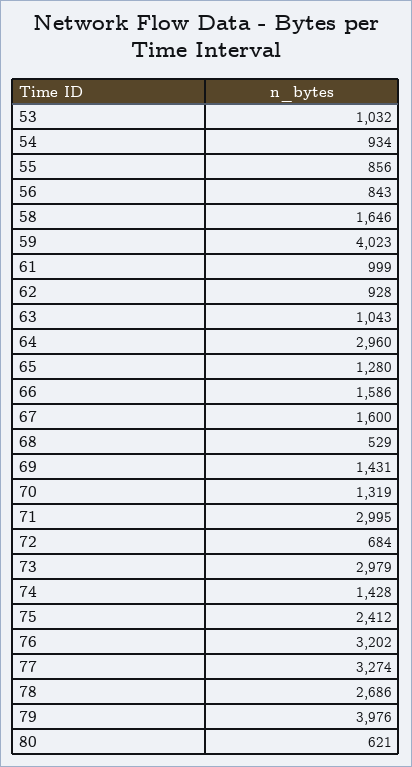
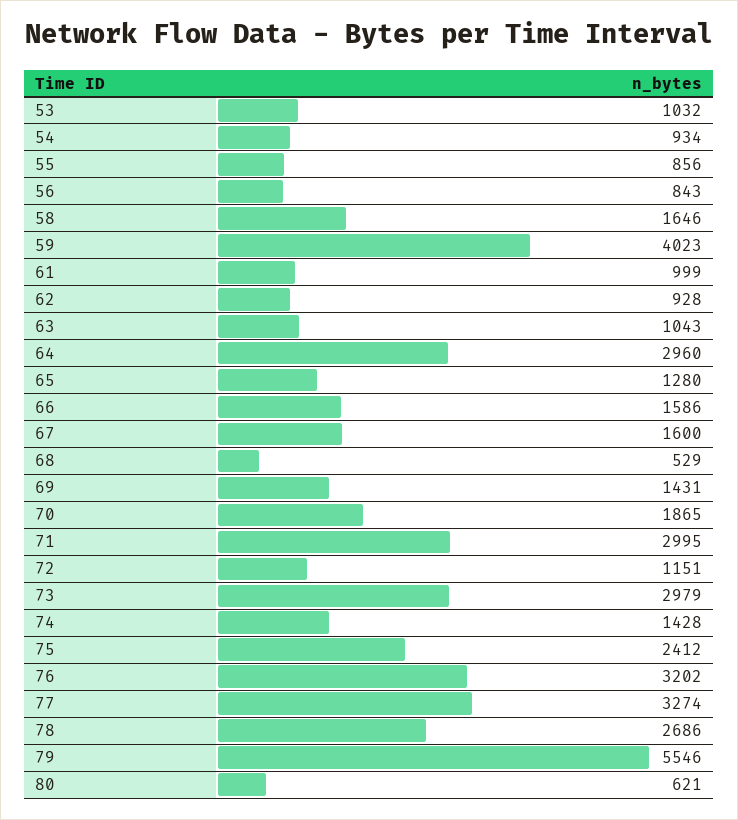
70: 1319 -> 1865
72: 684 -> 1151
79: 3976 -> 5546

